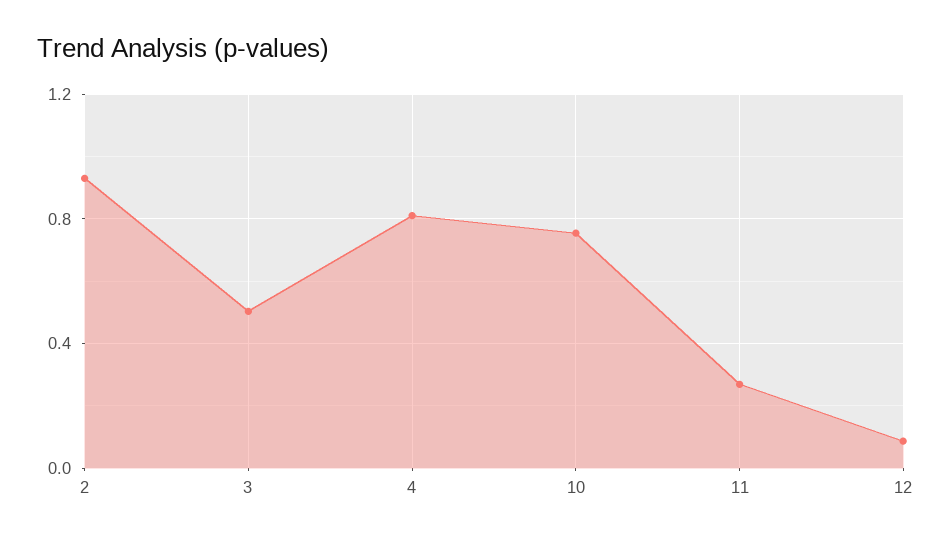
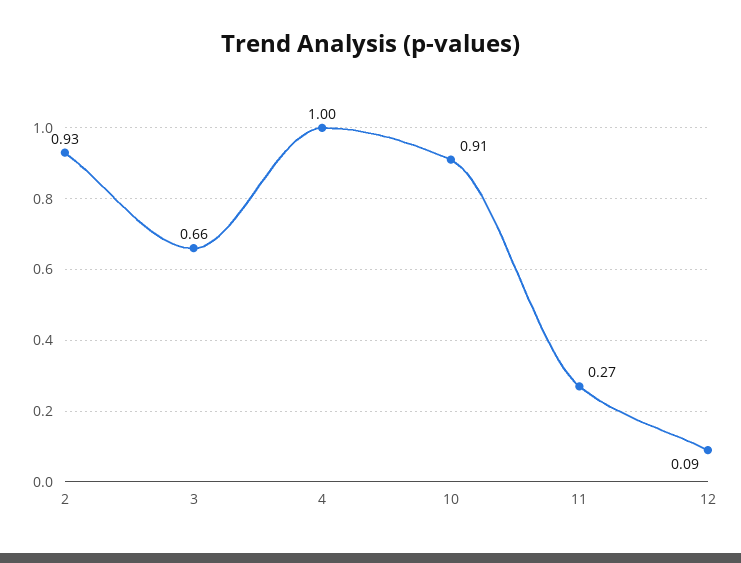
3: 0.5 -> 0.66
4: 0.8 -> 1
10: 0.75 -> 0.91

